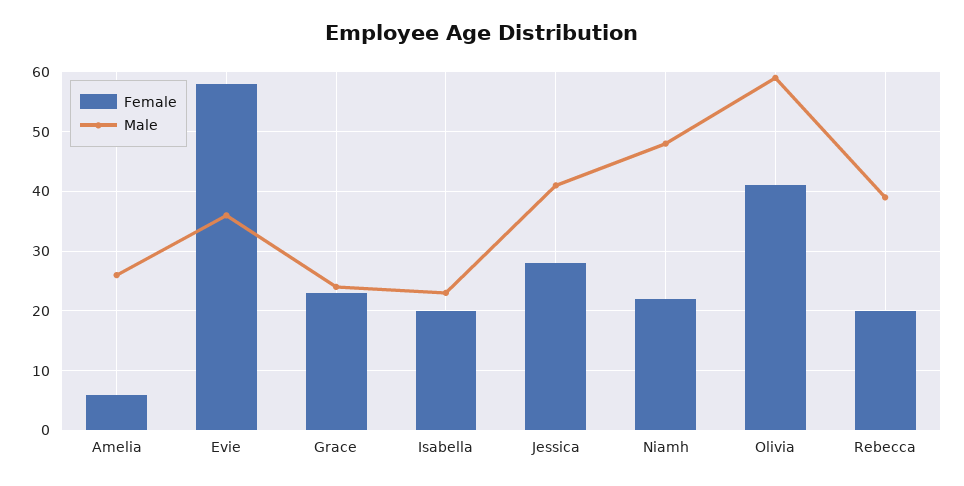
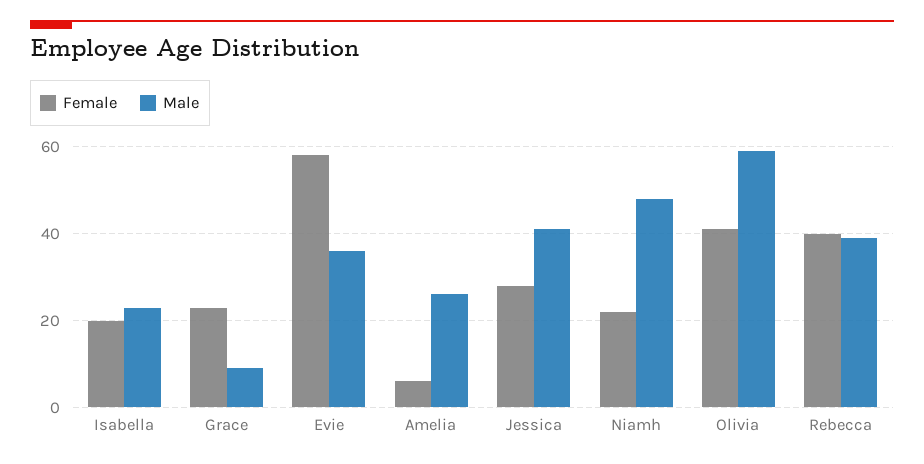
Male, Grace: 25 -> 10
Female, Rebecca: 20 -> 40

